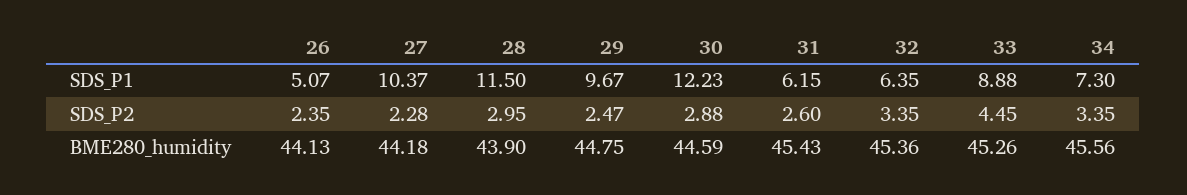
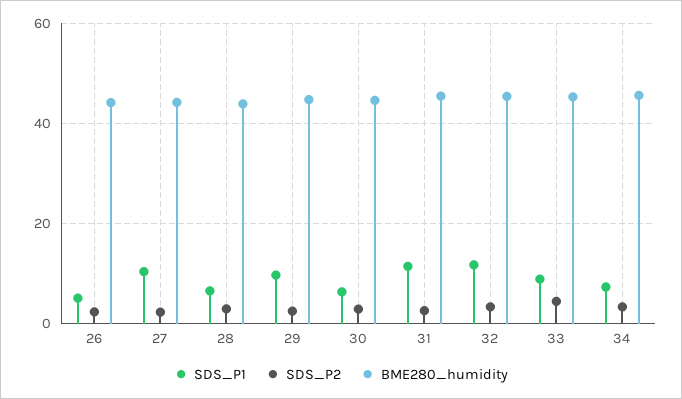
SDS_P1, 28: 11.5 -> 6
SDS_P1, 30: 12.23 -> 6
SDS_P1, 31: 6.15 -> 12
SDS_P1, 32: 6.35 -> 12

